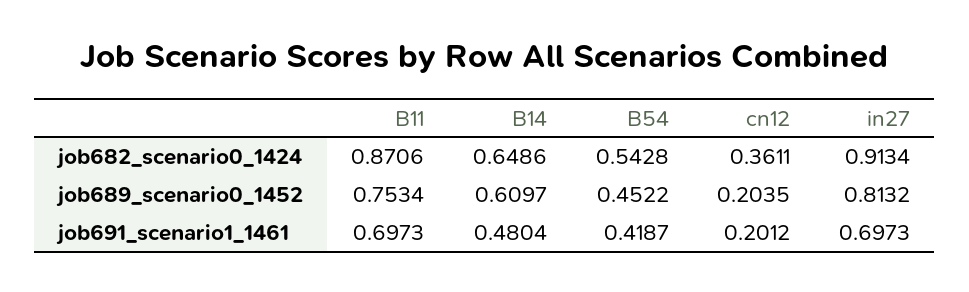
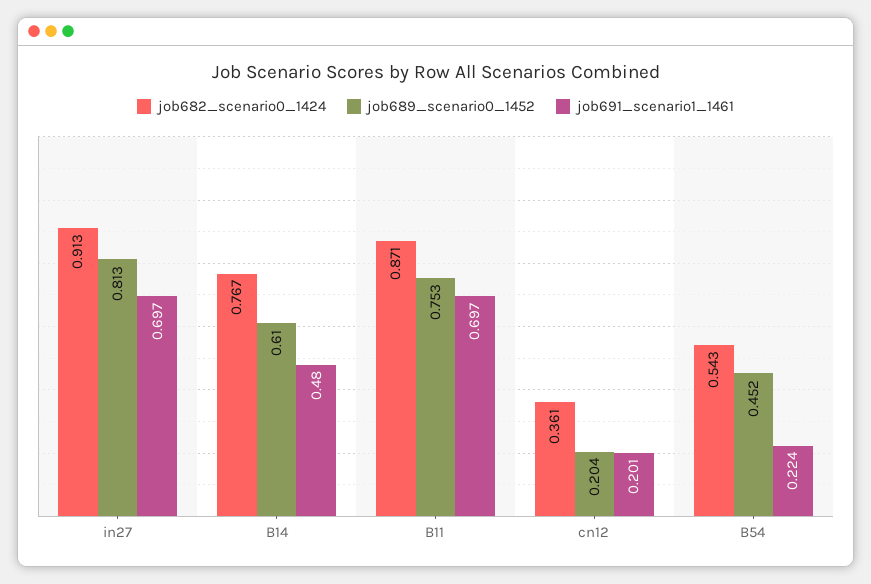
job682_scenario0_1424, B14: 0.6486 -> 0.767
job691_scenario1_1461, B54: 0.4187 -> 0.224

